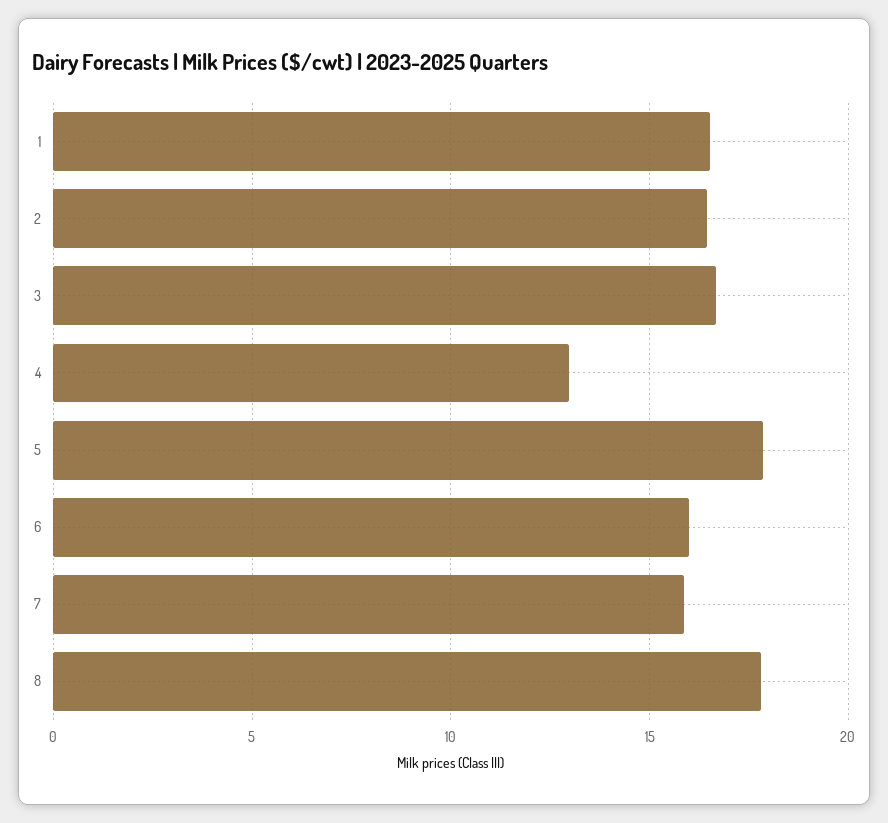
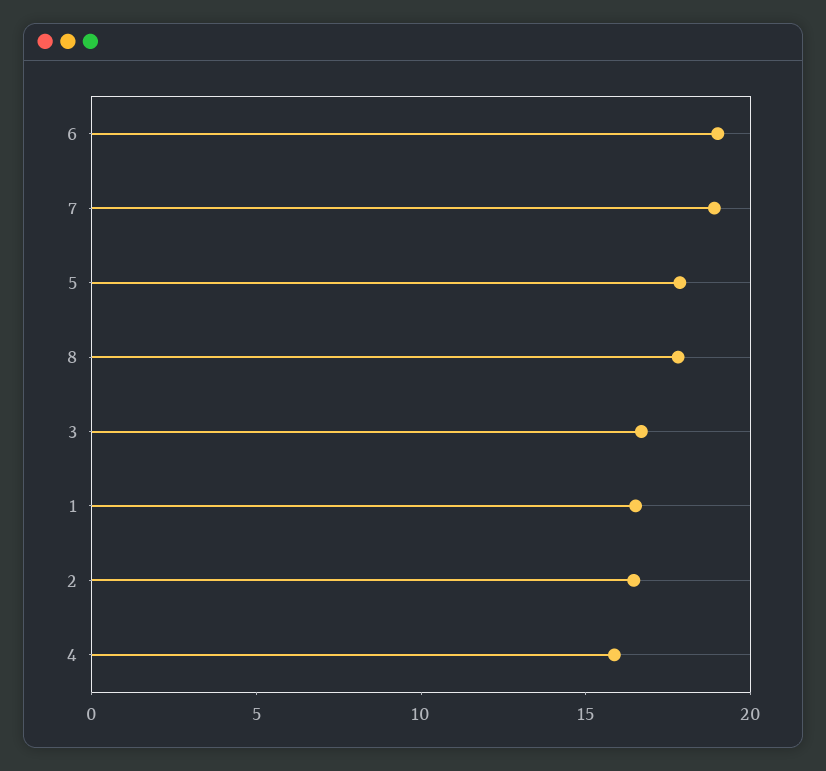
4: 13 -> 16
6: 16 -> 19
7: 16 -> 19

